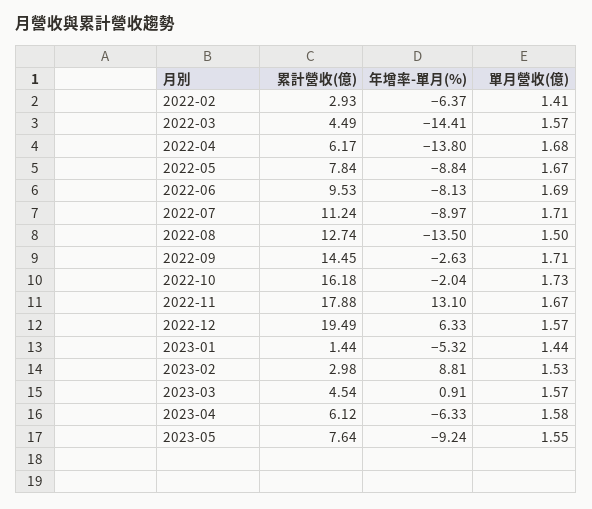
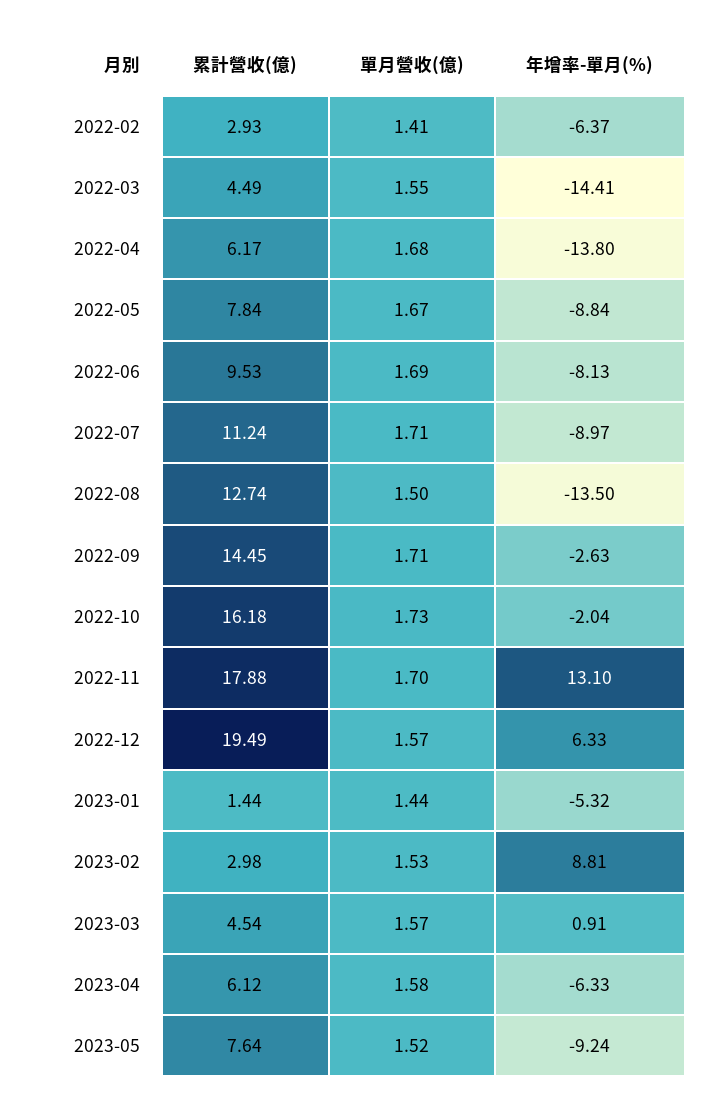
單月營收(億), 2022-03: 1.57 -> 1.55
單月營收(億), 2022-11: 1.67 -> 1.7
單月營收(億), 2023-05: 1.55 -> 1.52

